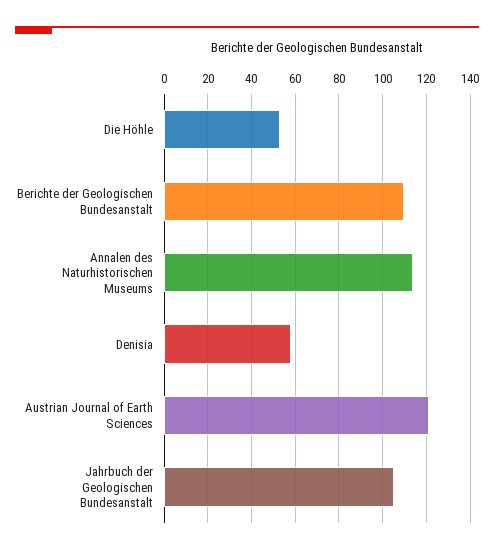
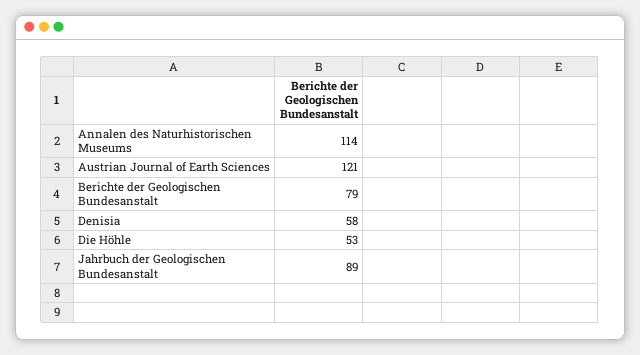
Berichte der Geologischen Bundesanstalt: 110 -> 79
Jahrbuch der Geologischen Bundesanstalt: 105 -> 89

